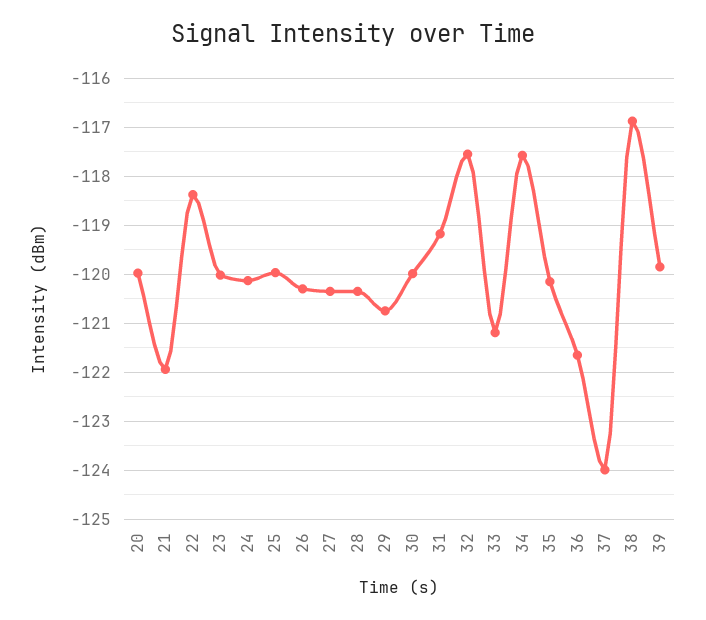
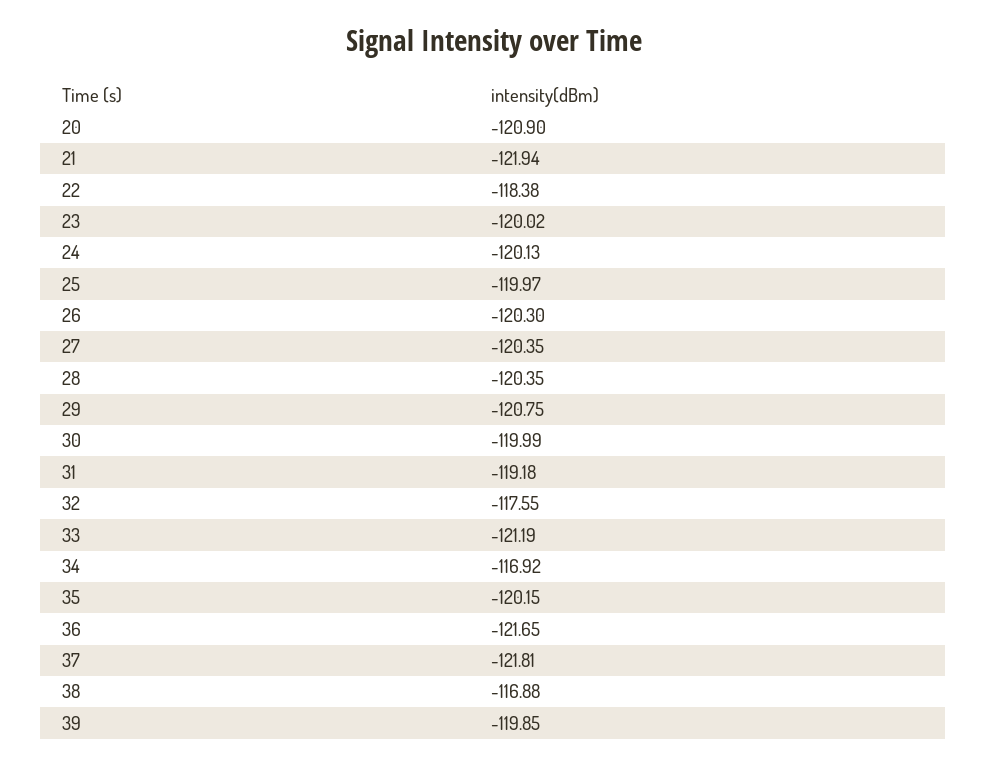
20: -120 -> -120.9
34: -117.6 -> -116.92
37: -124 -> -121.81

